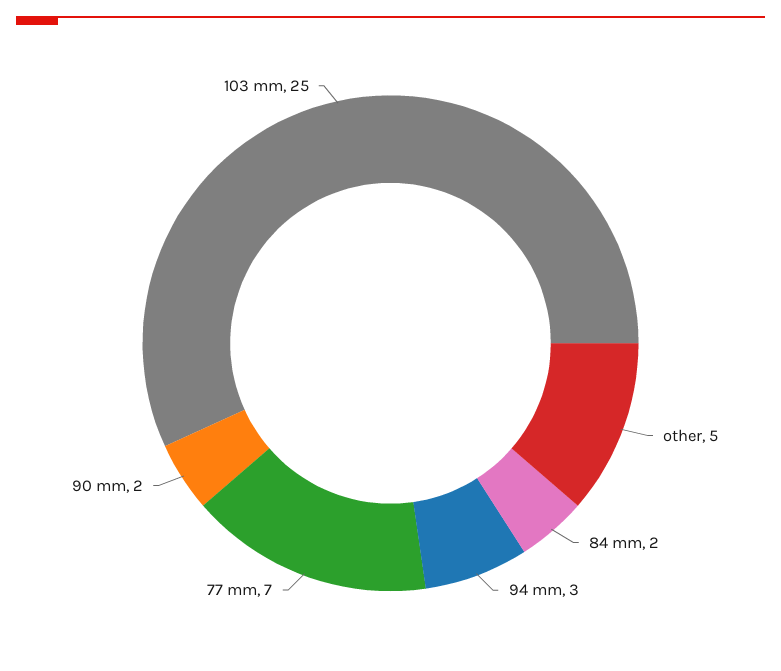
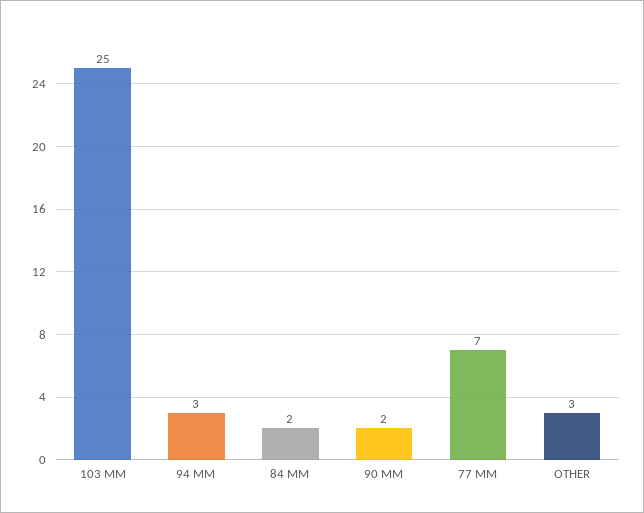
other: 5 -> 3

